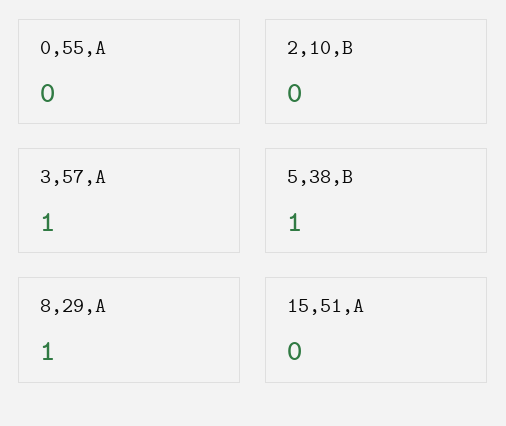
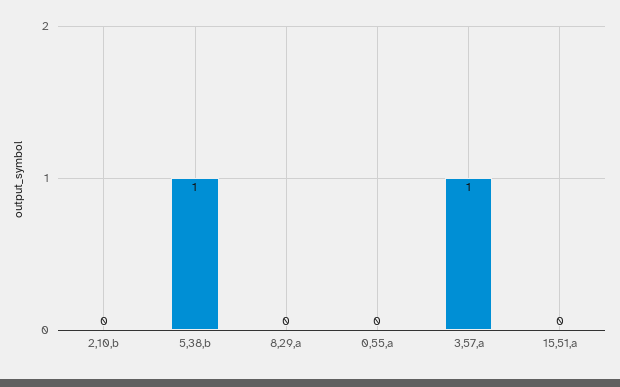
8,29,A: 1 -> 0

